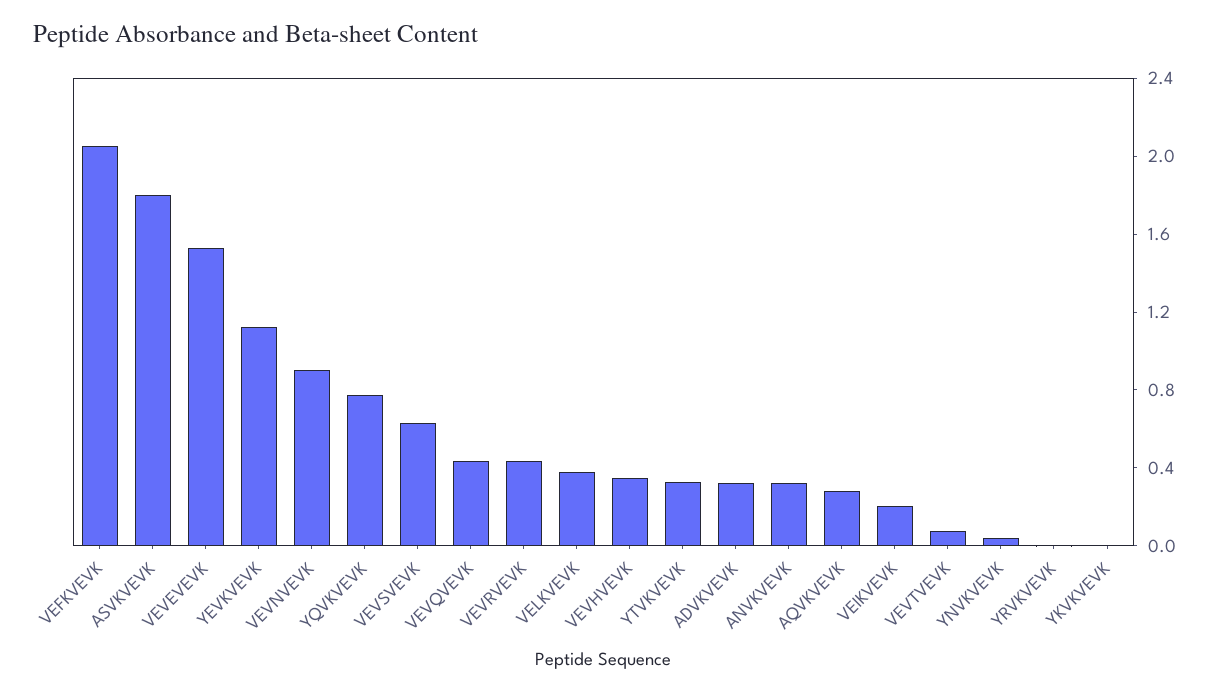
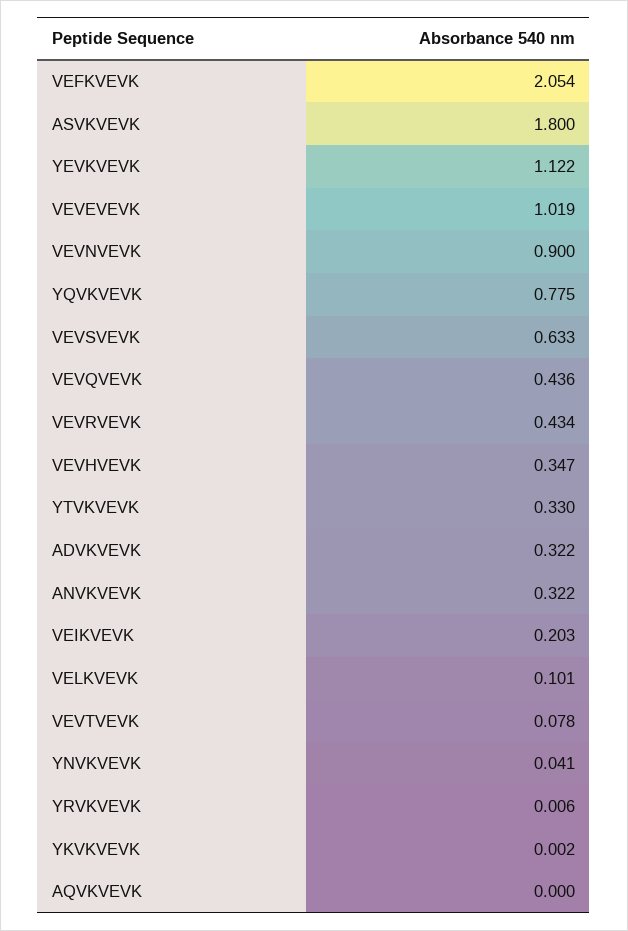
VEVEVEVK: 1.5 -> 1.019
VELKVEVK: 0.4 -> 0.101
AQVKVEVK: 0.3 -> 0

